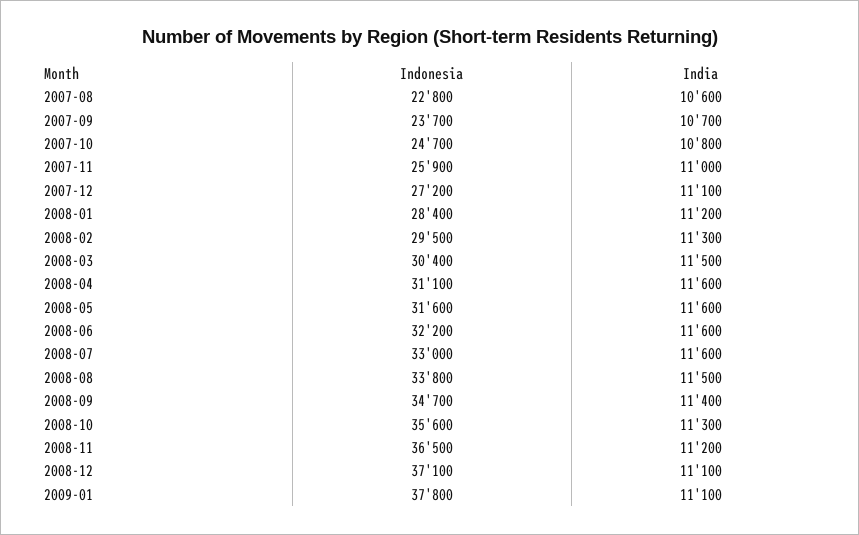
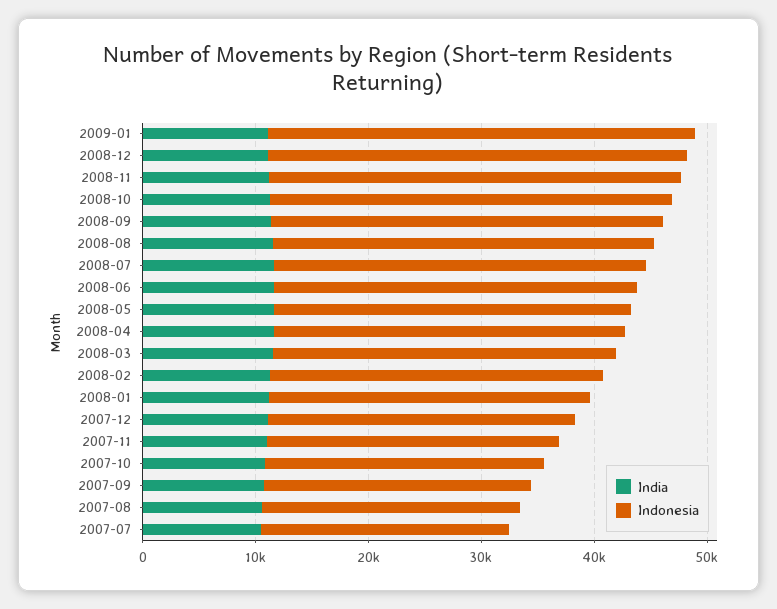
India, 2007-07: none -> 10000
Indonesia, 2007-07: none -> 22000

